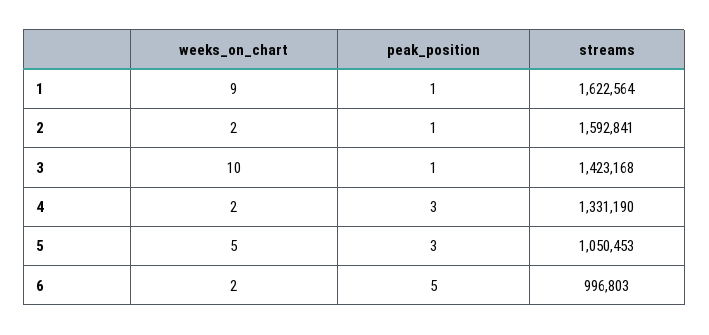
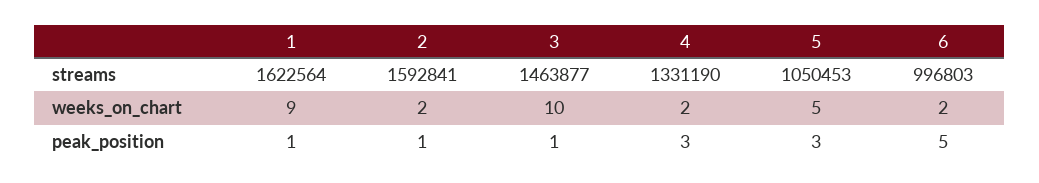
streams, 3: 1423168 -> 1463877

